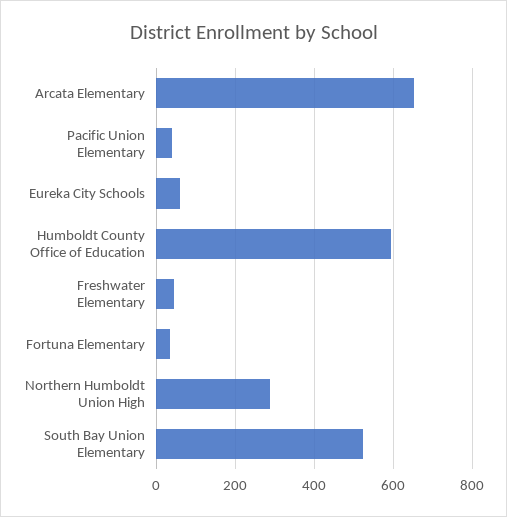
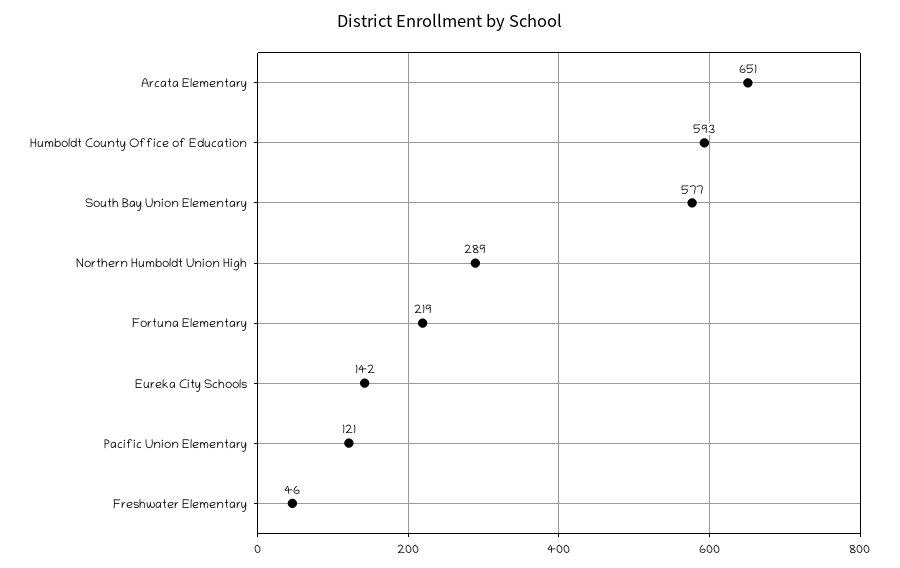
Pacific Union Elementary: 40 -> 121
Eureka City Schools: 60 -> 142
Fortuna Elementary: 40 -> 219
South Bay Union Elementary: 520 -> 577

